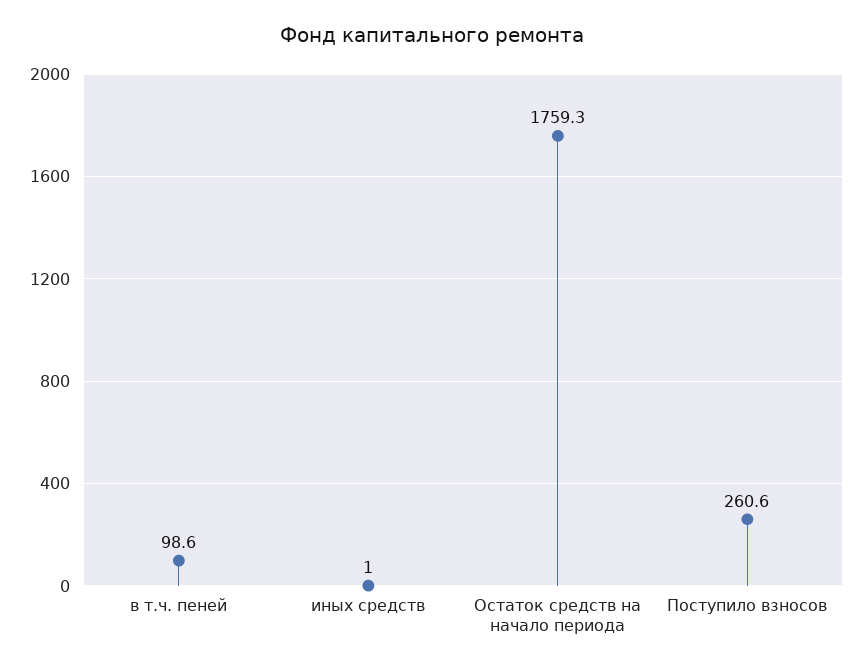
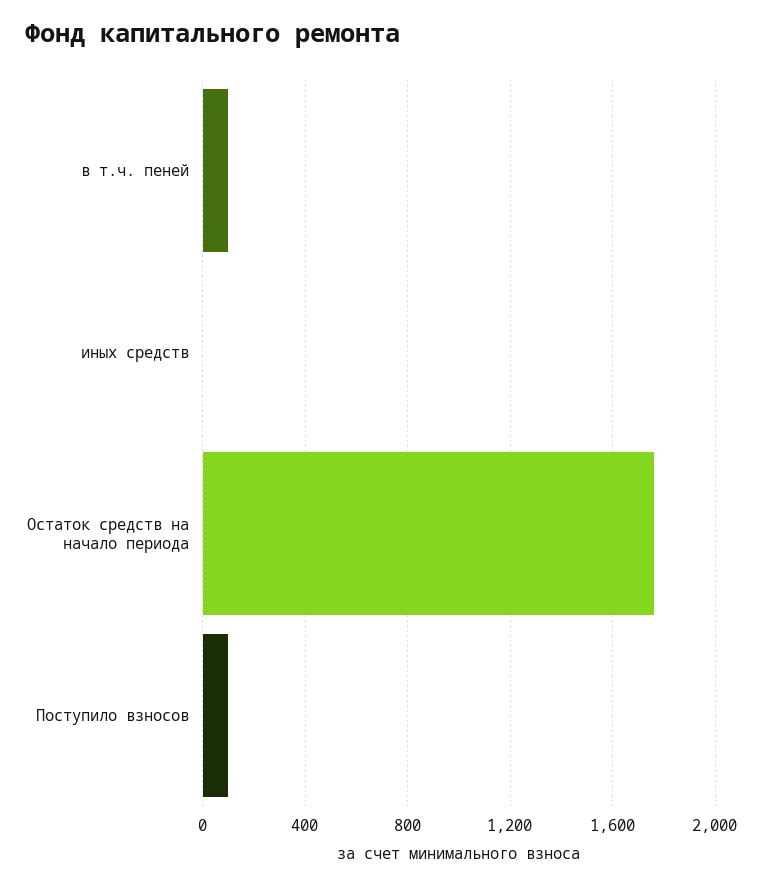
Поступило взносов: 260.6 -> 100

